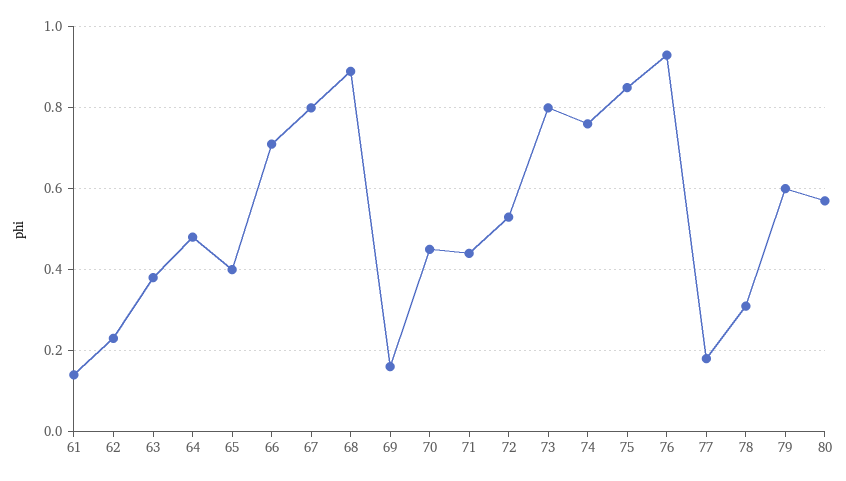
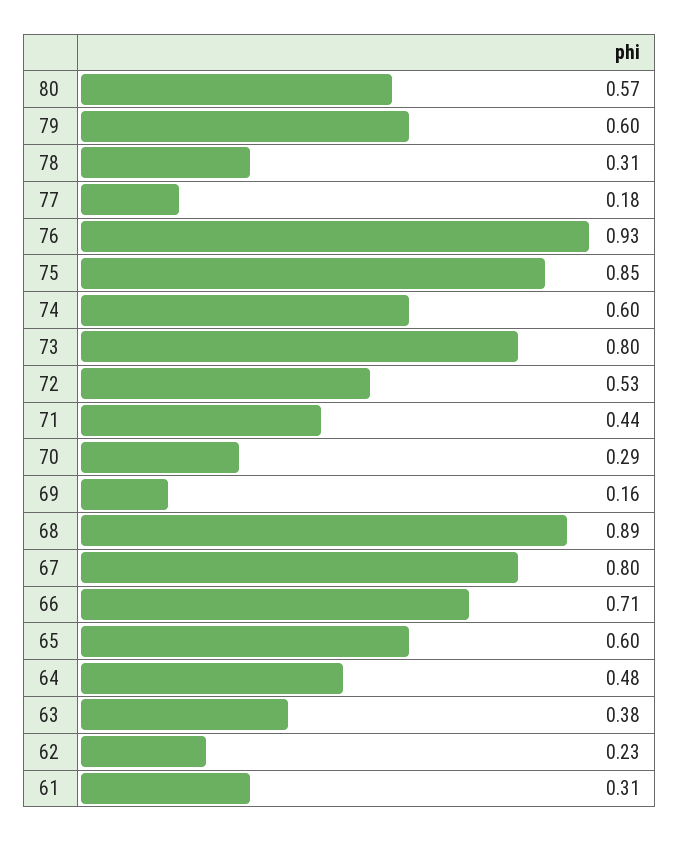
61: 0.15 -> 0.31
65: 0.4 -> 0.6
70: 0.45 -> 0.29
74: 0.75 -> 0.6

